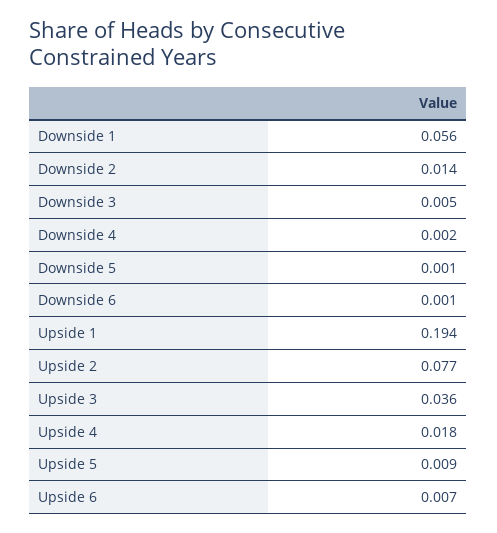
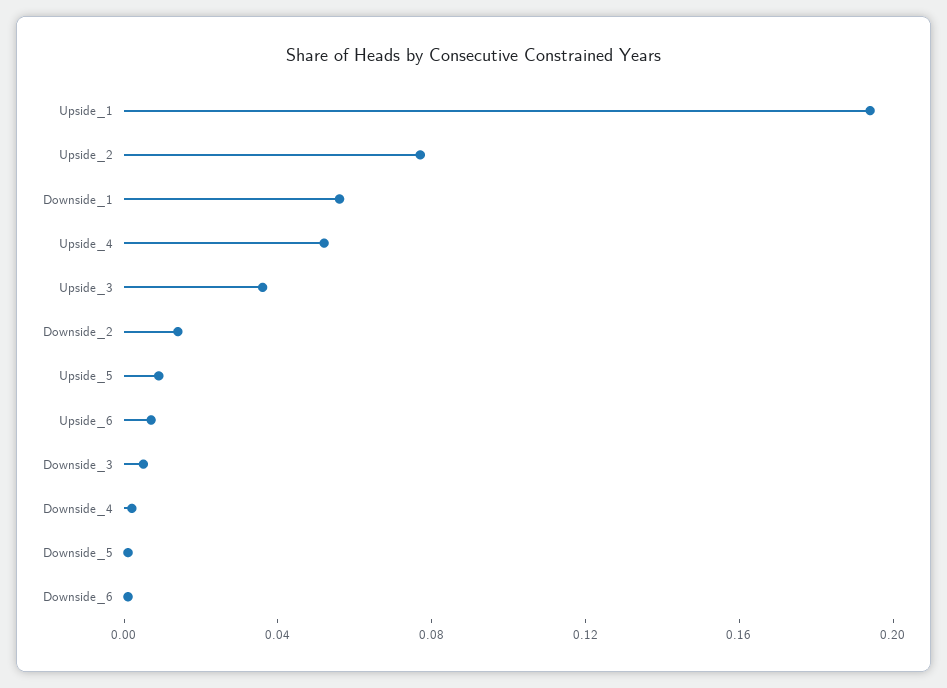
Upside 4: 0.018 -> 0.05

